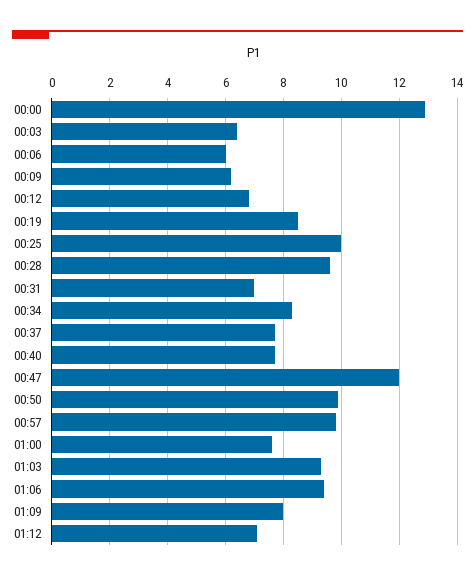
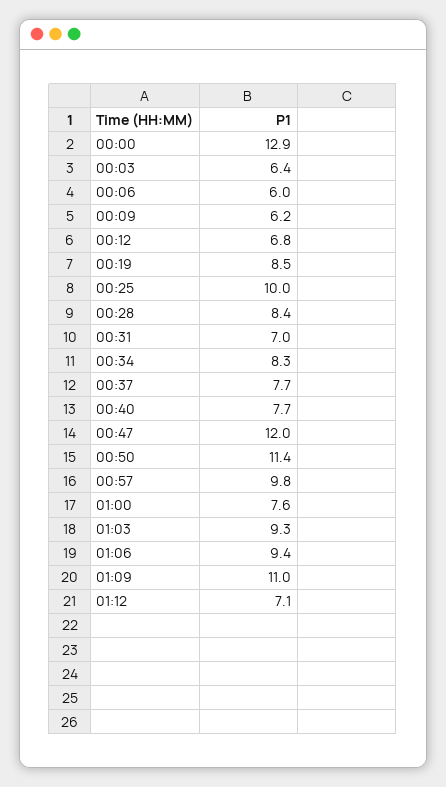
00:28: 9.5 -> 8.4
00:50: 10 -> 11.4
01:09: 8 -> 11

